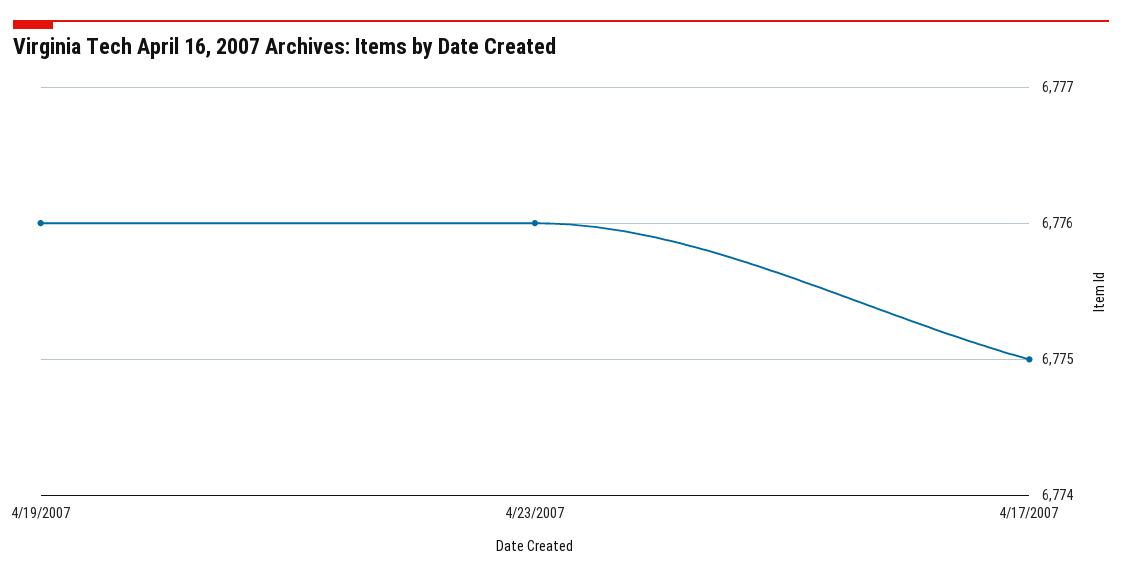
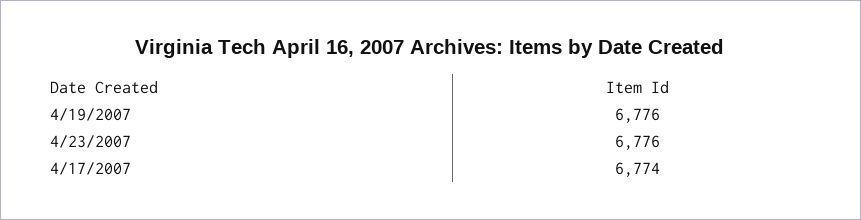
4/17/2007: 6775 -> 6774

